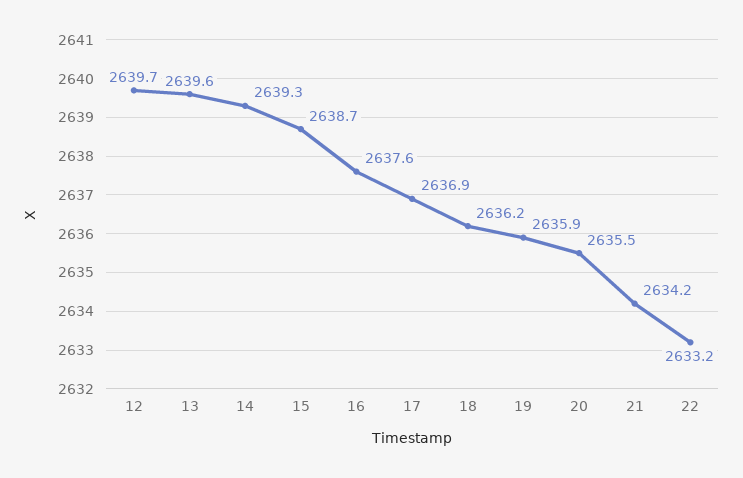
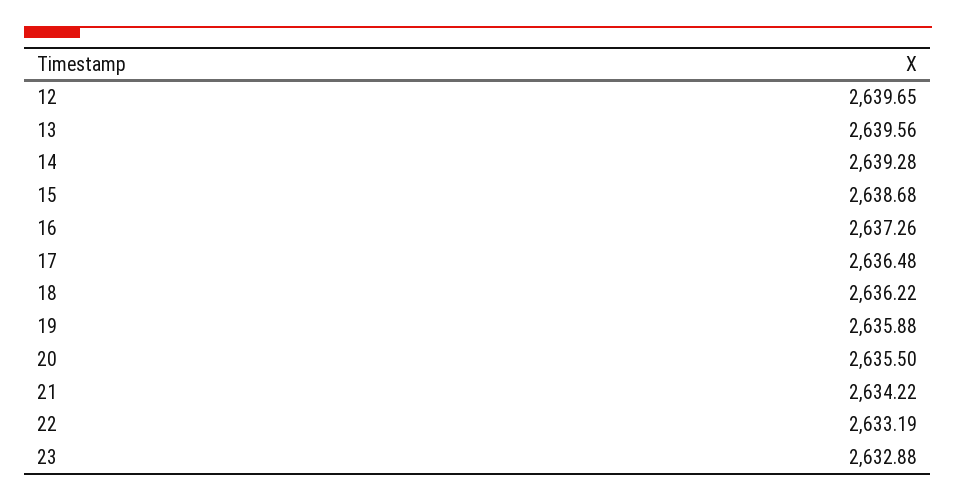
16: 2637.6 -> 2637.26
17: 2636.9 -> 2636.48
23: none -> 2632.88

